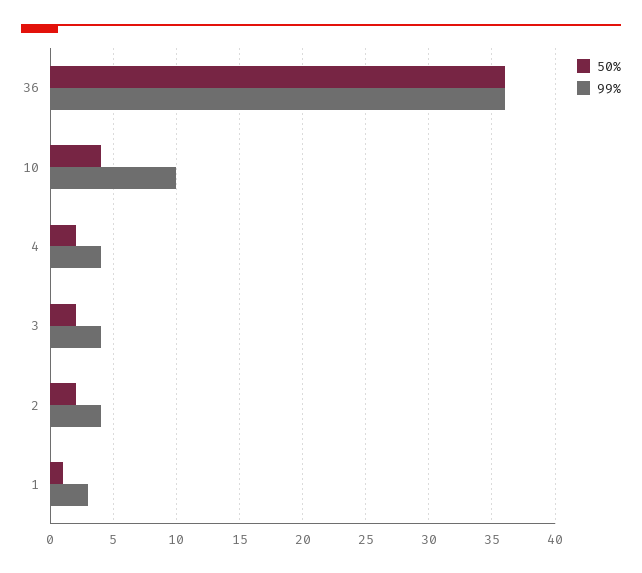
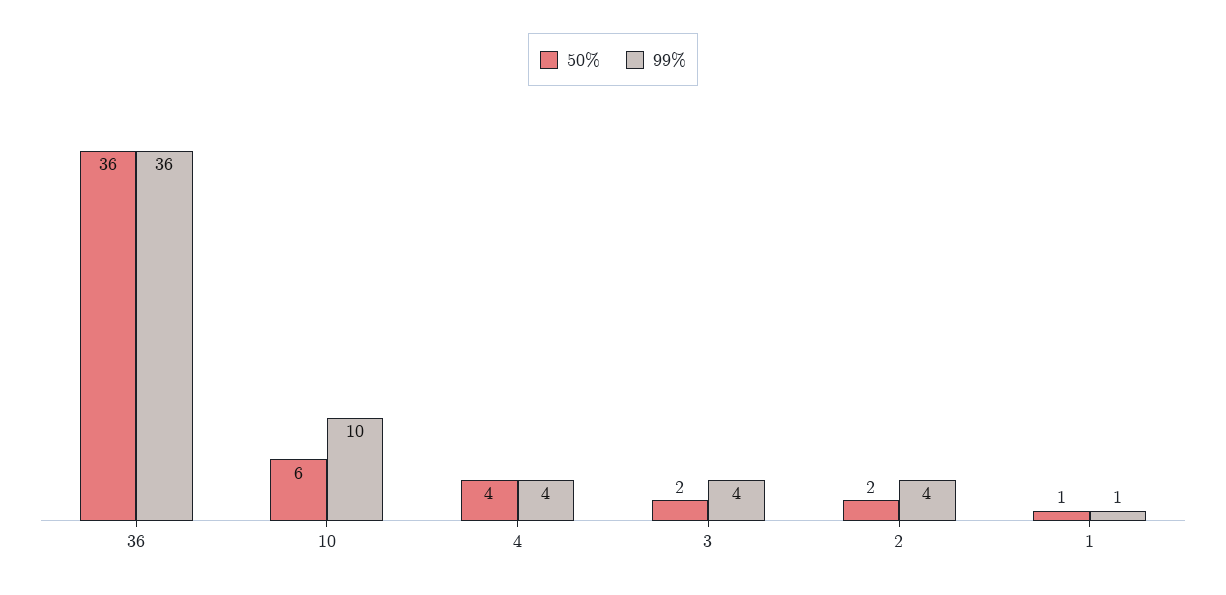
50%, 10: 4 -> 6
50%, 4: 2 -> 4
99%, 1: 3 -> 1

